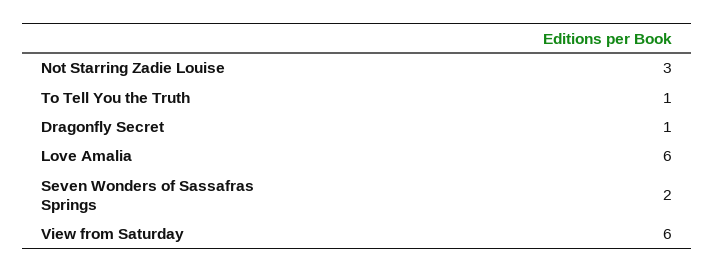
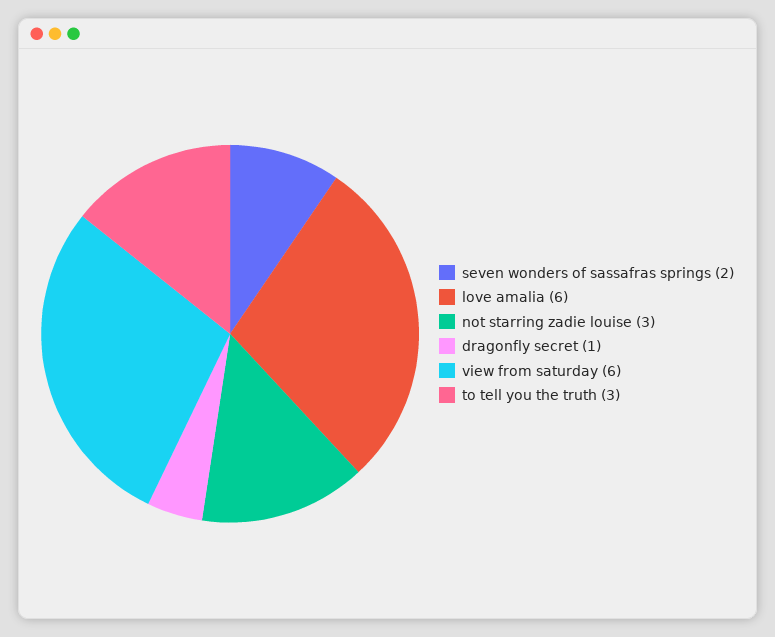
To Tell You the Truth: 1 -> 3

